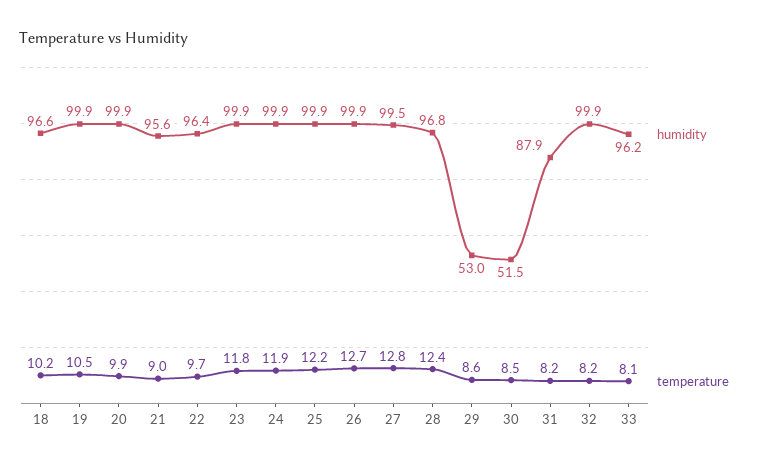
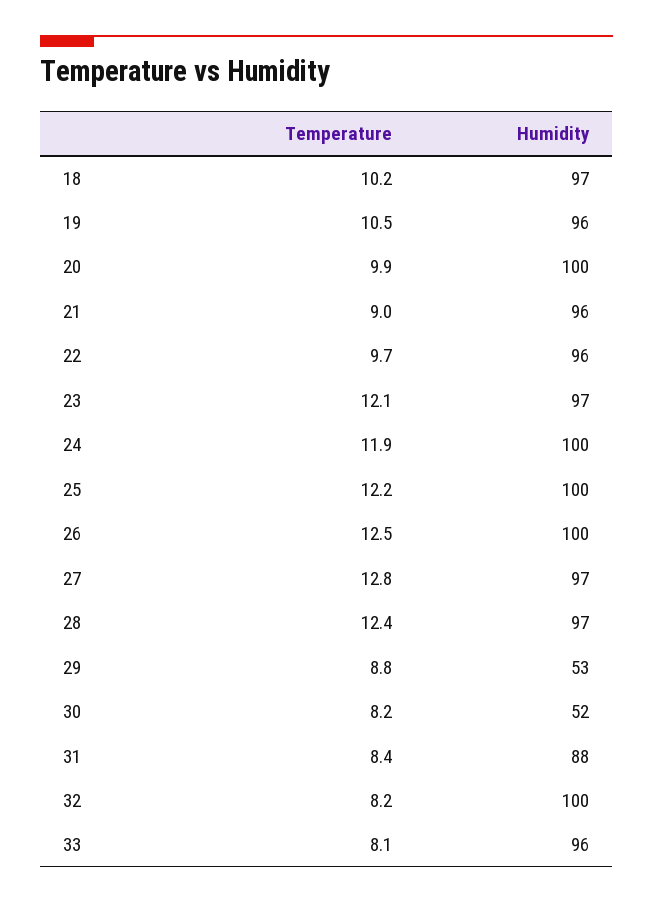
humidity, 19: 99.9 -> 96
humidity, 23: 99.9 -> 97
temperature, 23: 11.8 -> 12.1
temperature, 26: 12.7 -> 12.5
humidity, 27: 99.5 -> 97
temperature, 29: 8.6 -> 8.8
temperature, 30: 8.5 -> 8.2
temperature, 31: 8.2 -> 8.4

